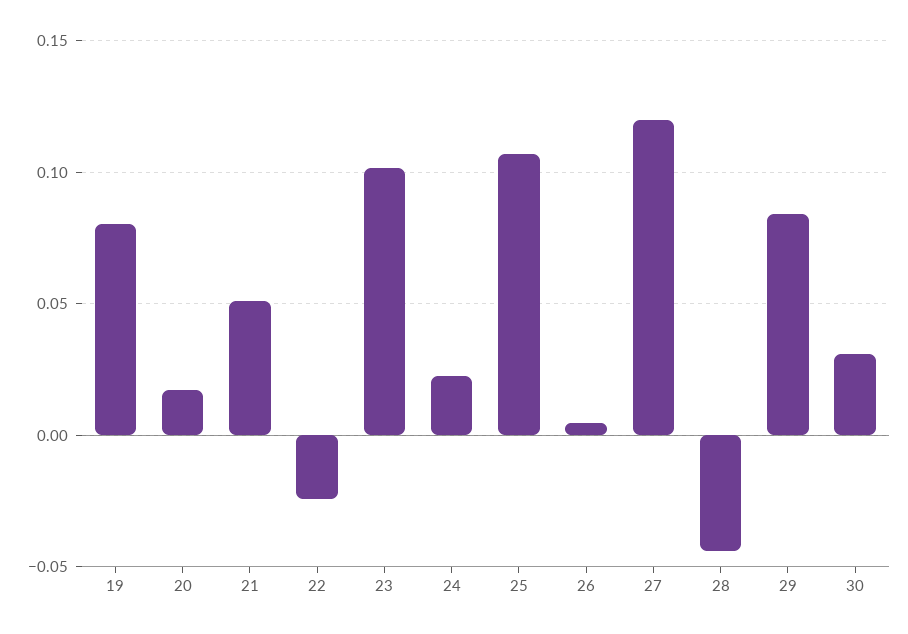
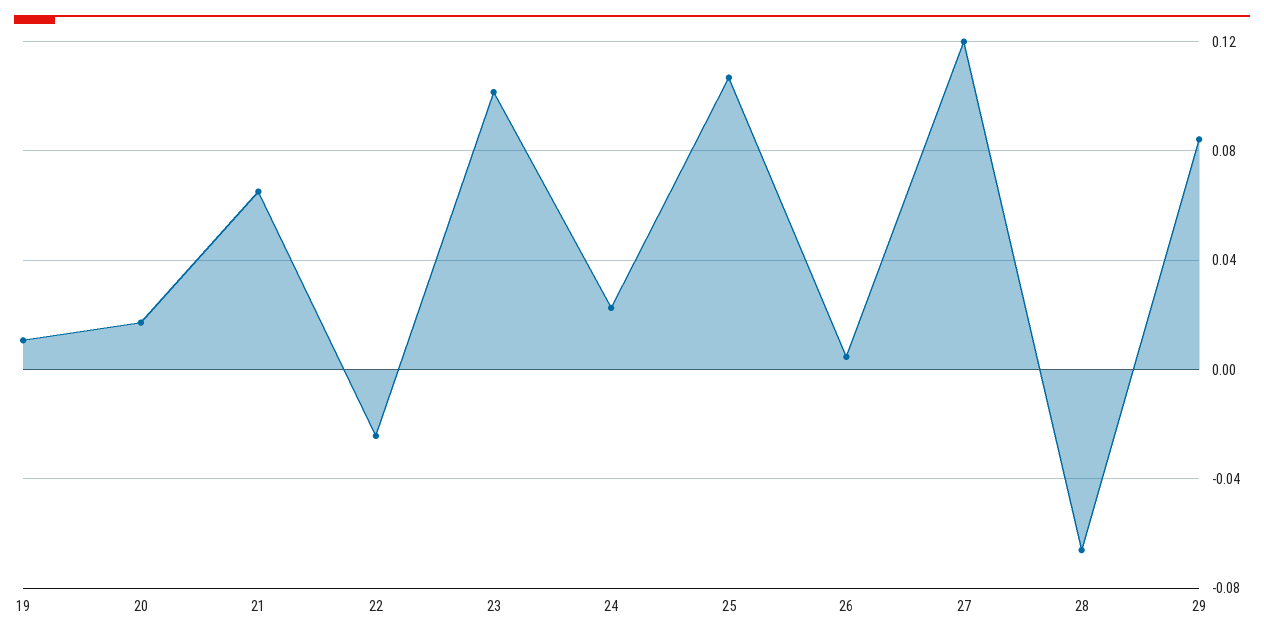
19: 0.08 -> 0.01
21: 0.05 -> 0.065
28: -0.045 -> -0.065
30: 0.03 -> none

